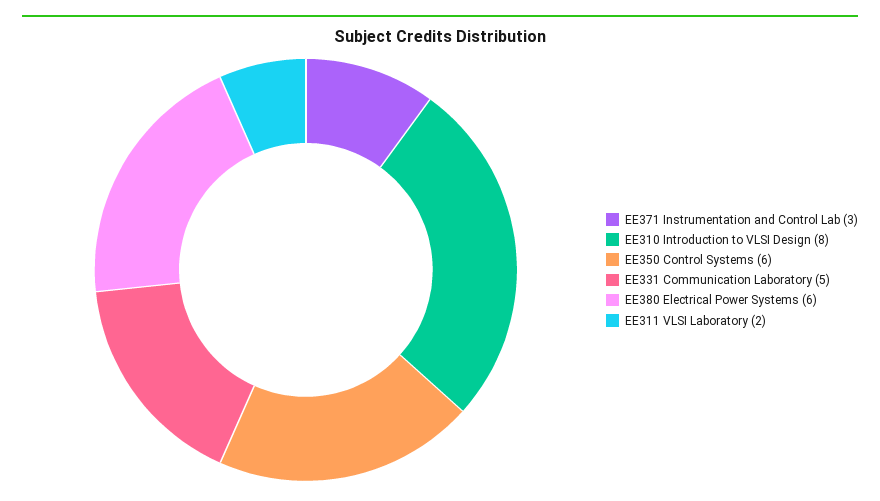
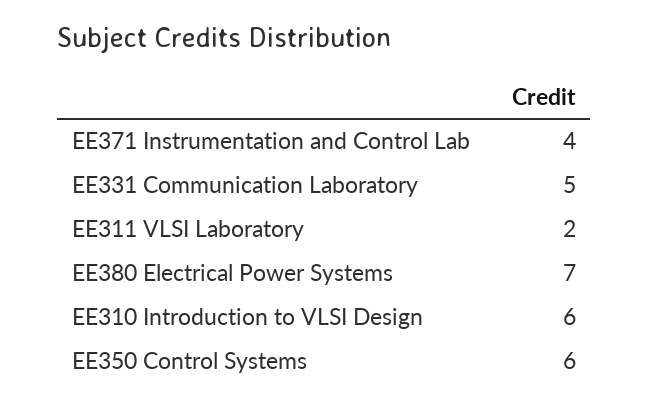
EE371 Instrumentation and Control Lab: 3 -> 4
EE310 Introduction to VLSI Design: 8 -> 6
EE380 Electrical Power Systems: 6 -> 7

